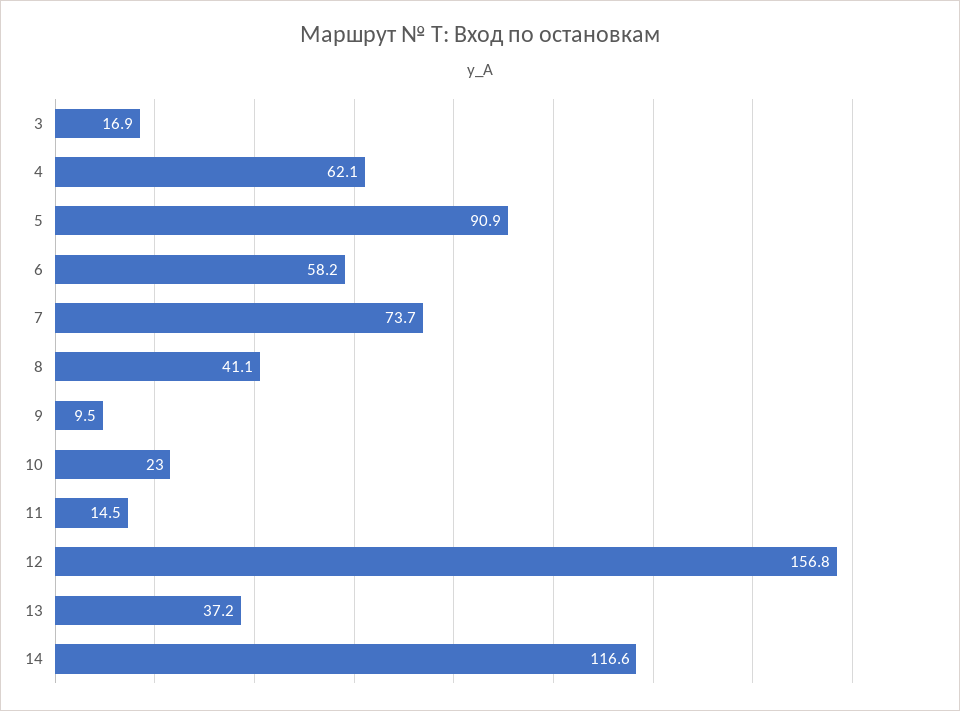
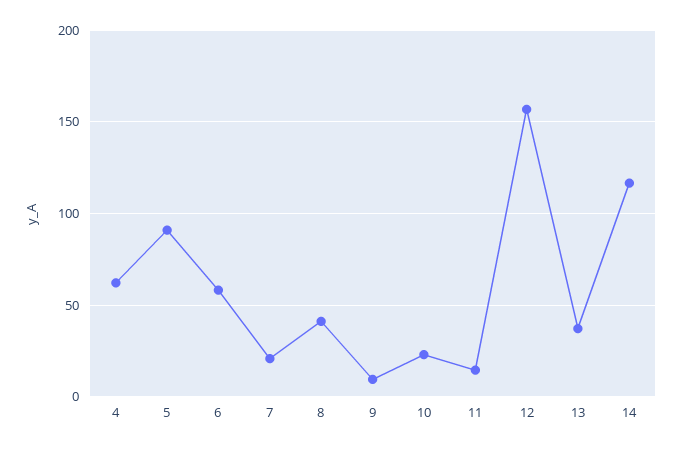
3: 16.9 -> none
7: 73.7 -> 20

